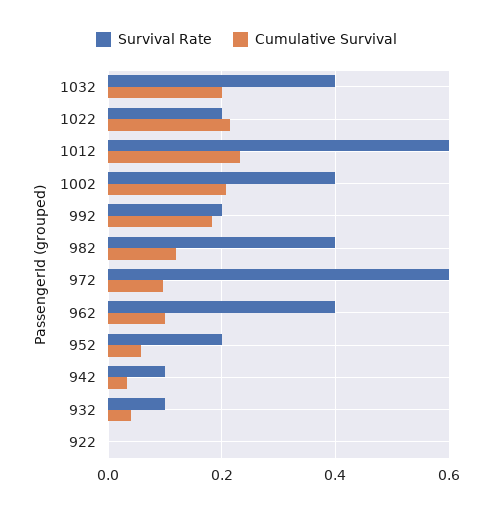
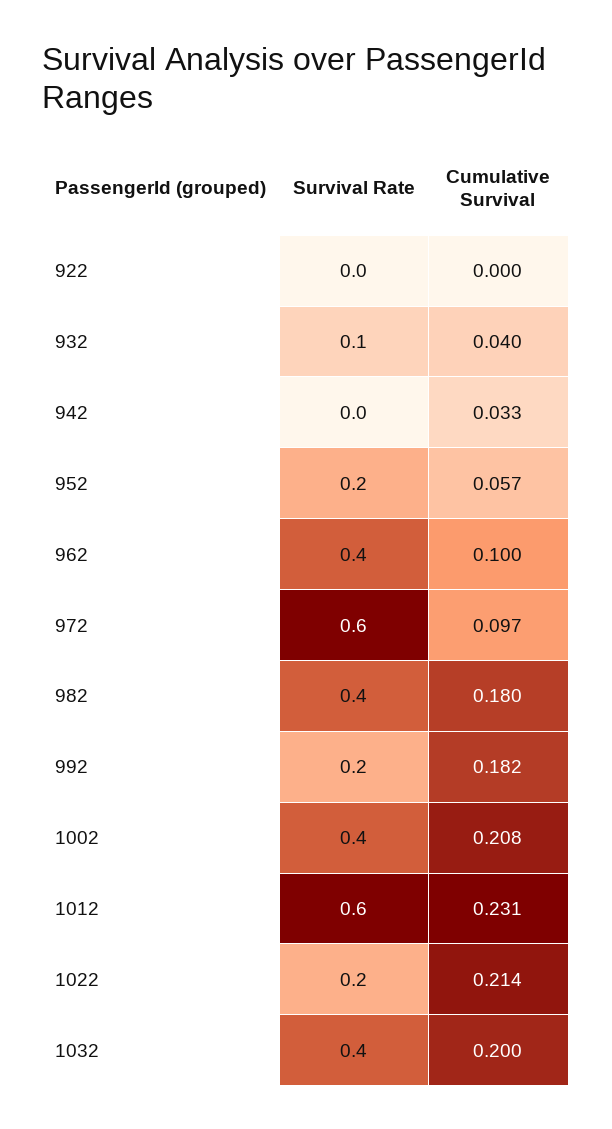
Cumulative Survival, 982: 0.12 -> 0.18
Survival Rate, 942: 0.1 -> 0

